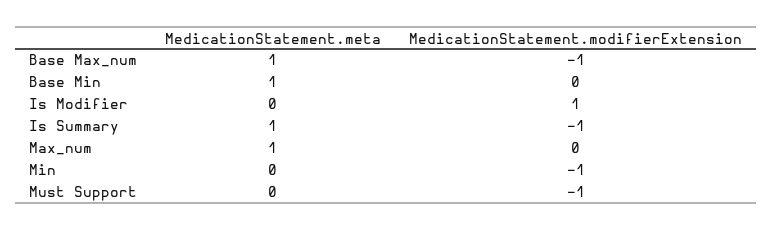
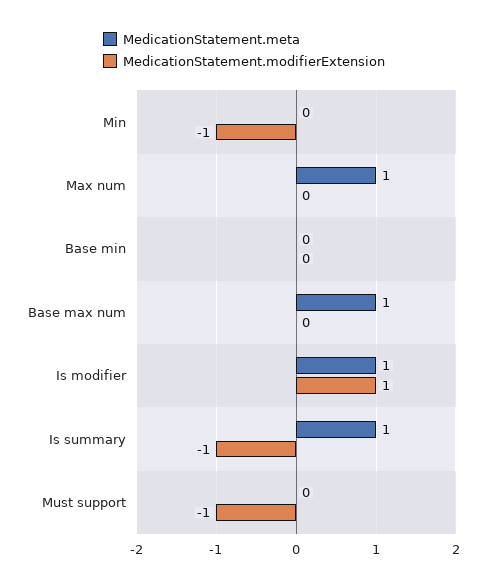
MedicationStatement.modifierExtension, Base Max_num: -1 -> 0
MedicationStatement.meta, Base Min: 1 -> 0
MedicationStatement.meta, Is Modifier: 0 -> 1

